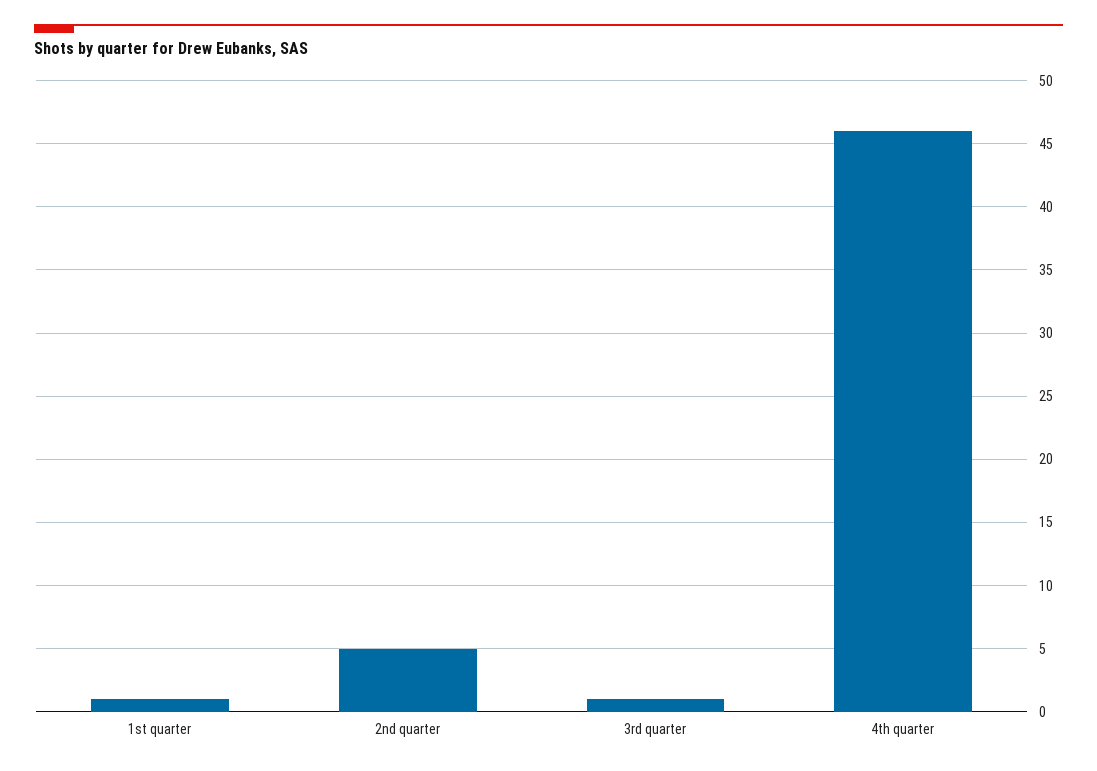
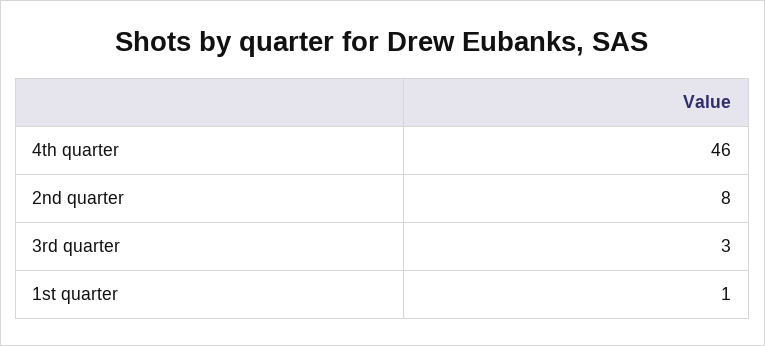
2nd quarter: 5 -> 8
3rd quarter: 1 -> 3

